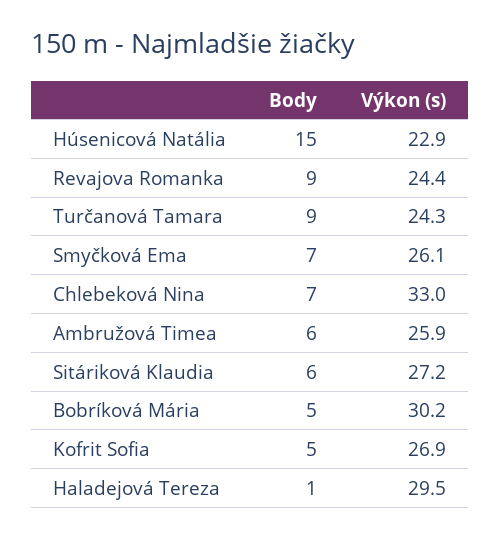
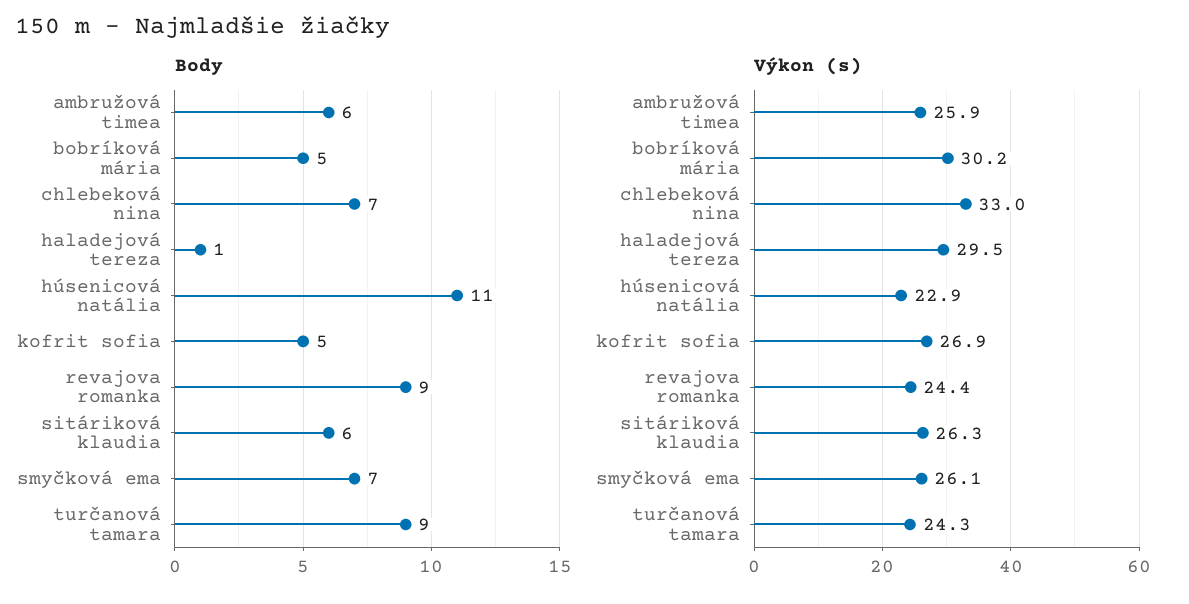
Body, Húsenicová Natália: 15 -> 11
Výkon (s), Sitáriková Klaudia: 27.2 -> 26.3

